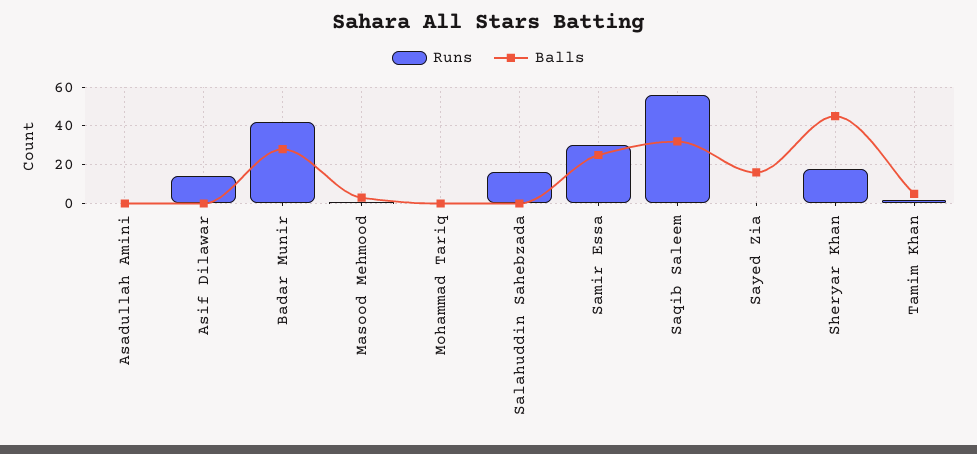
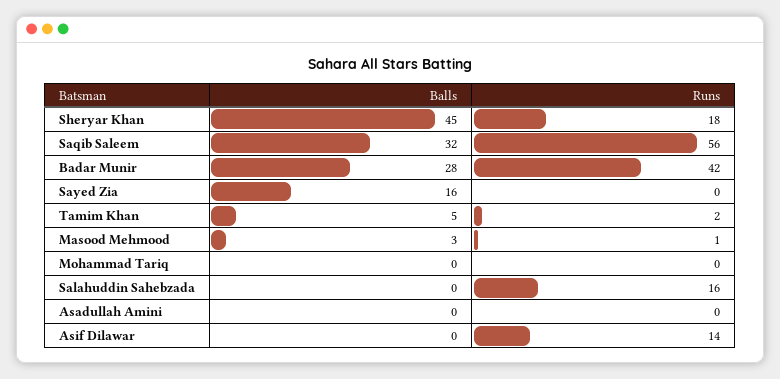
Runs, Samir Essa: 30 -> none
Balls, Samir Essa: 25 -> none

